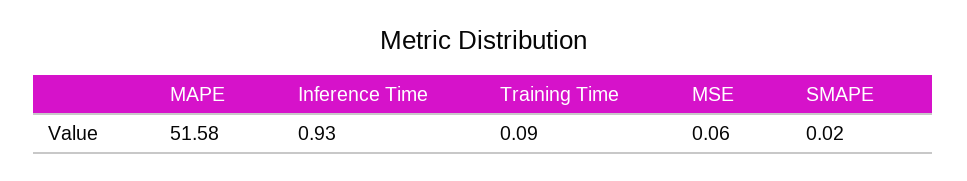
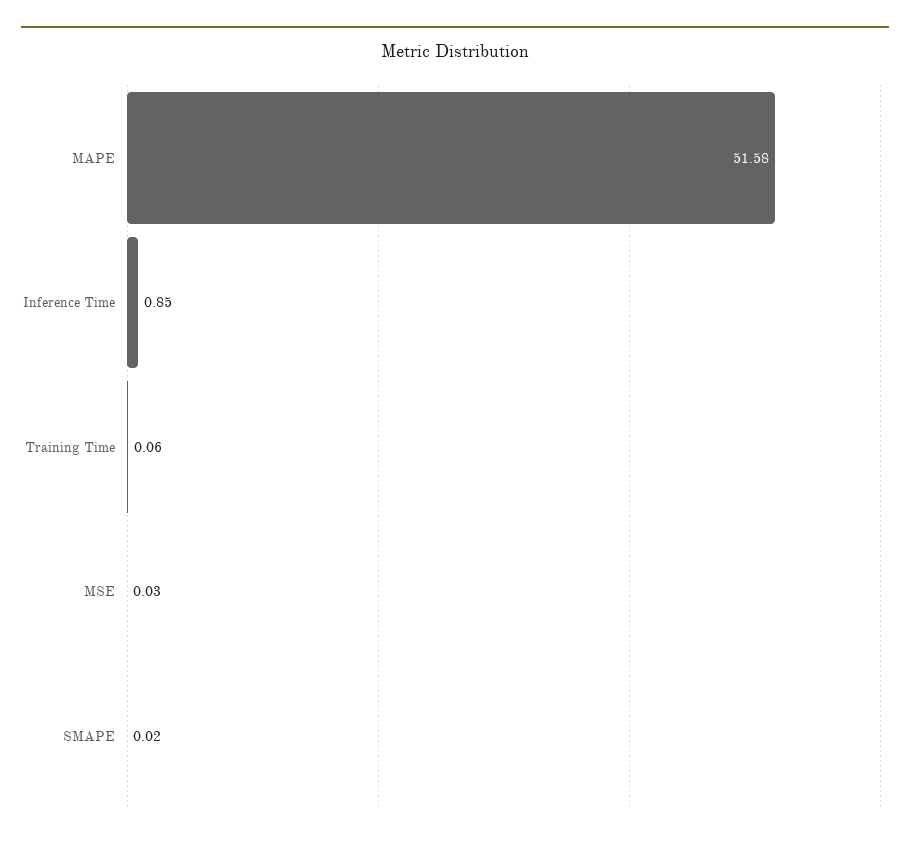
Inference Time: 0.93 -> 0.85
Training Time: 0.09 -> 0.06
MSE: 0.06 -> 0.03

